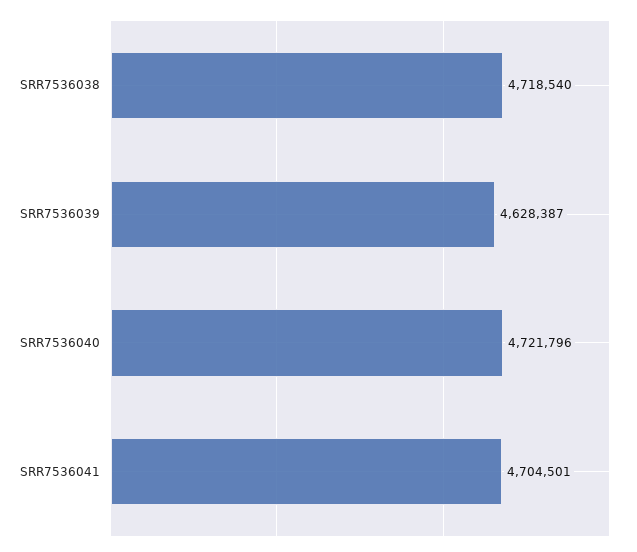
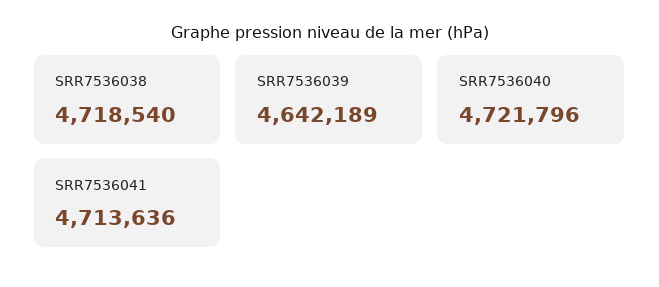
SRR7536039: 4628387 -> 4642189
SRR7536041: 4704501 -> 4713636

